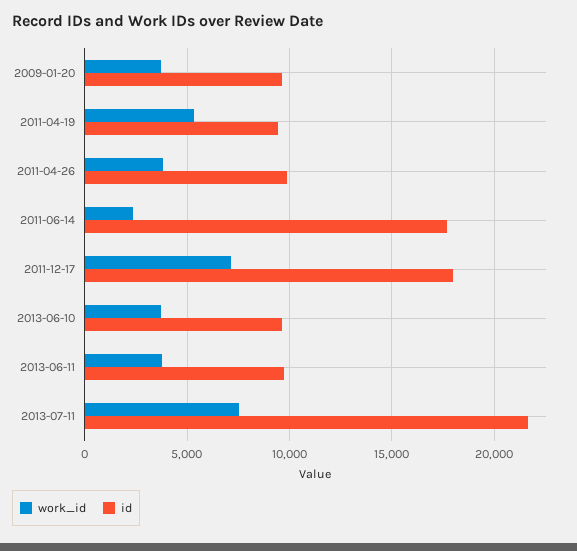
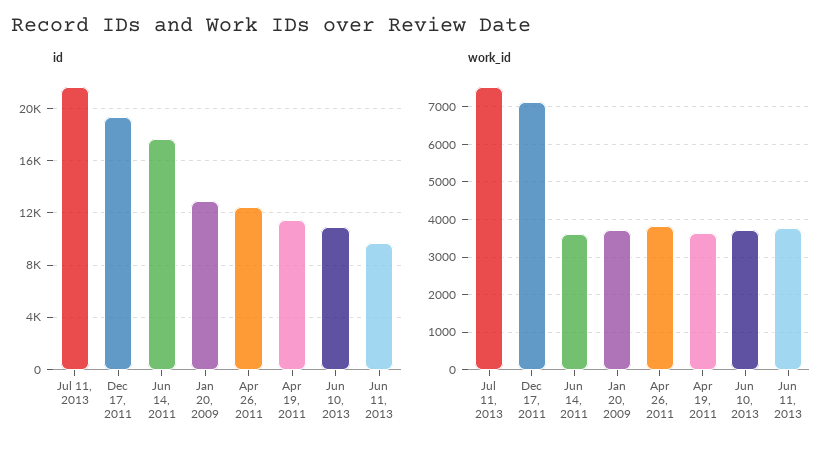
id, 2009-01-20: 9500 -> 13000
work_id, 2011-04-19: 5500 -> 3600
id, 2011-04-19: 9500 -> 11500
id, 2011-04-26: 10000 -> 12500
work_id, 2011-06-14: 2500 -> 3600
id, 2011-12-17: 18000 -> 19500
id, 2013-06-10: 9500 -> 11000

